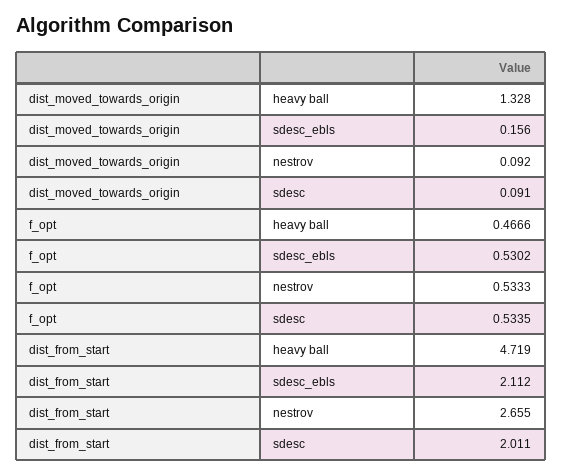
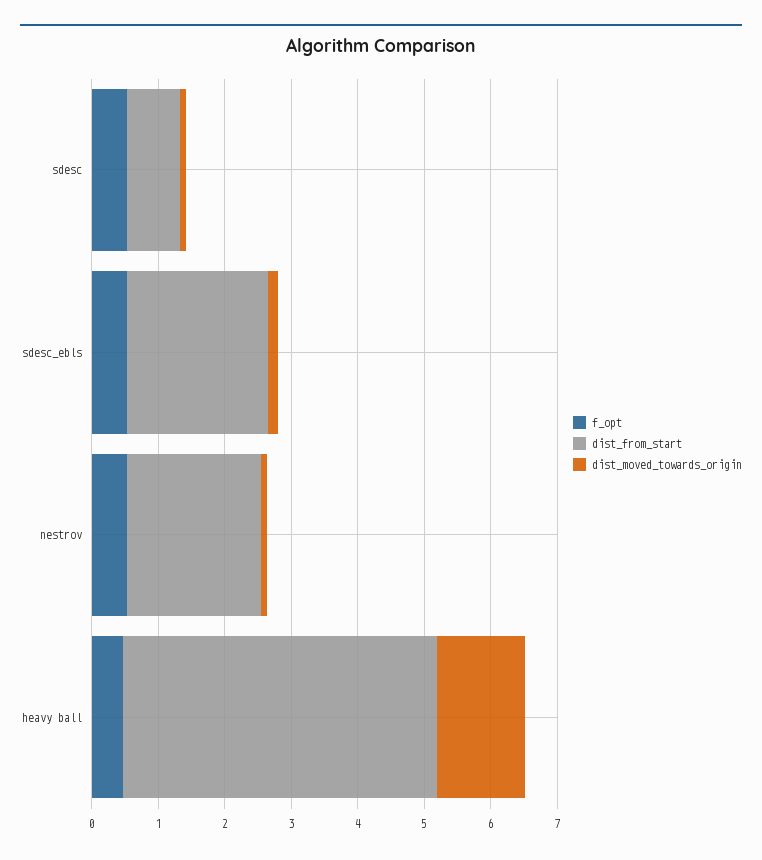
dist_from_start, nestrov: 2.655 -> 2
dist_from_start, sdesc: 2.011 -> 0.8

